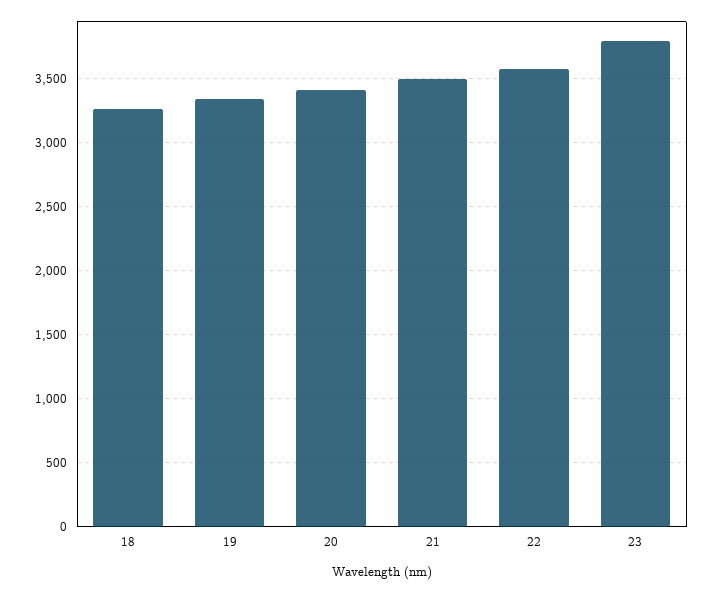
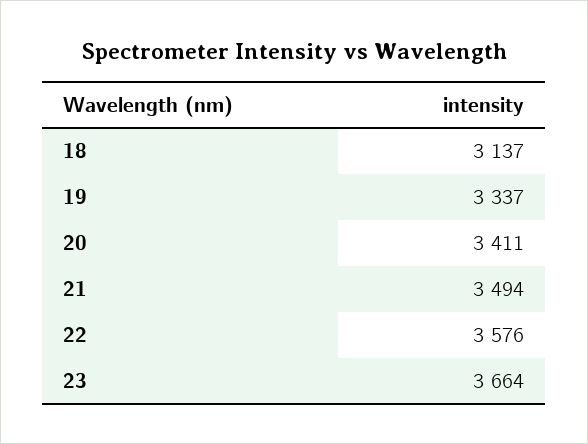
18: 3250 -> 3137
23: 3800 -> 3664

